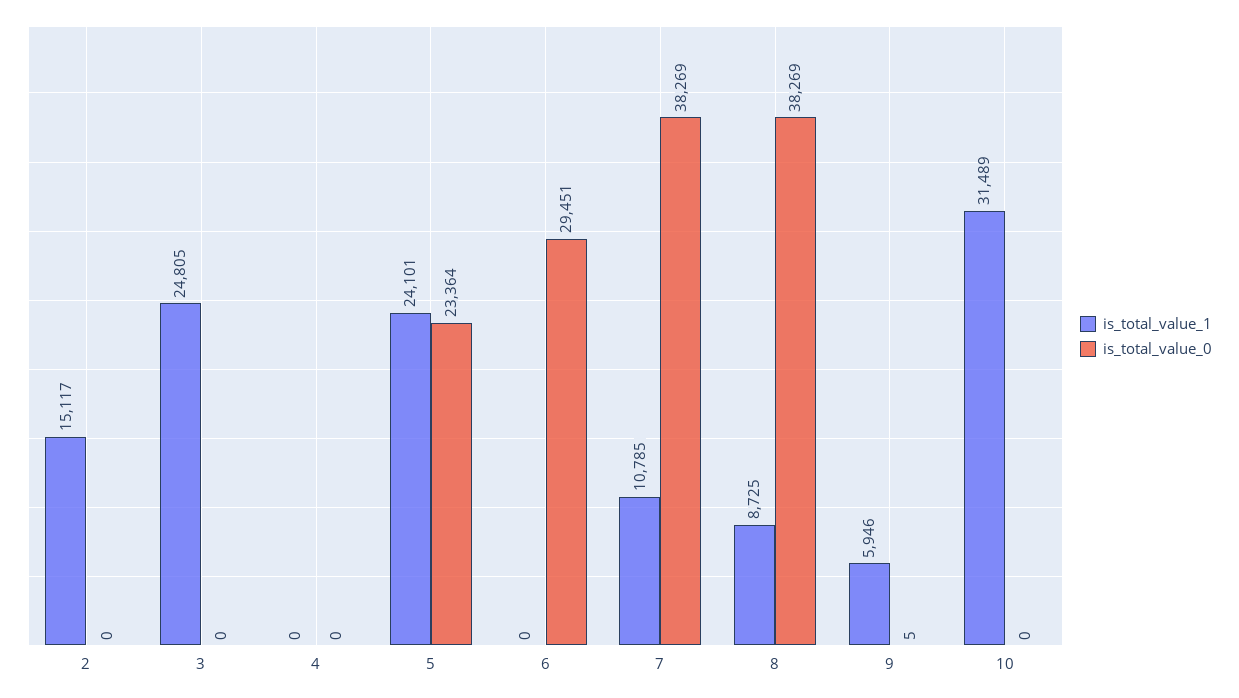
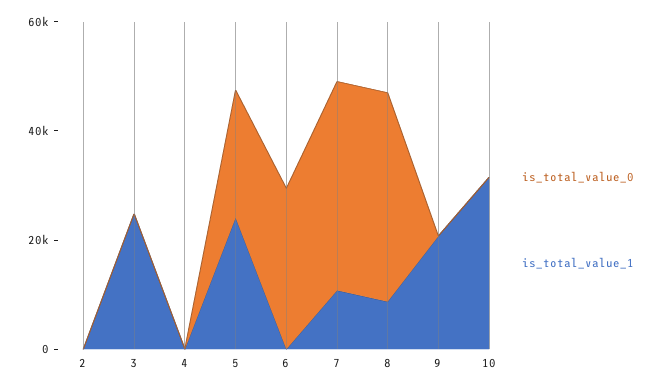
is_total_value_1, 2: 15117 -> 0
is_total_value_1, 9: 5946 -> 20000

